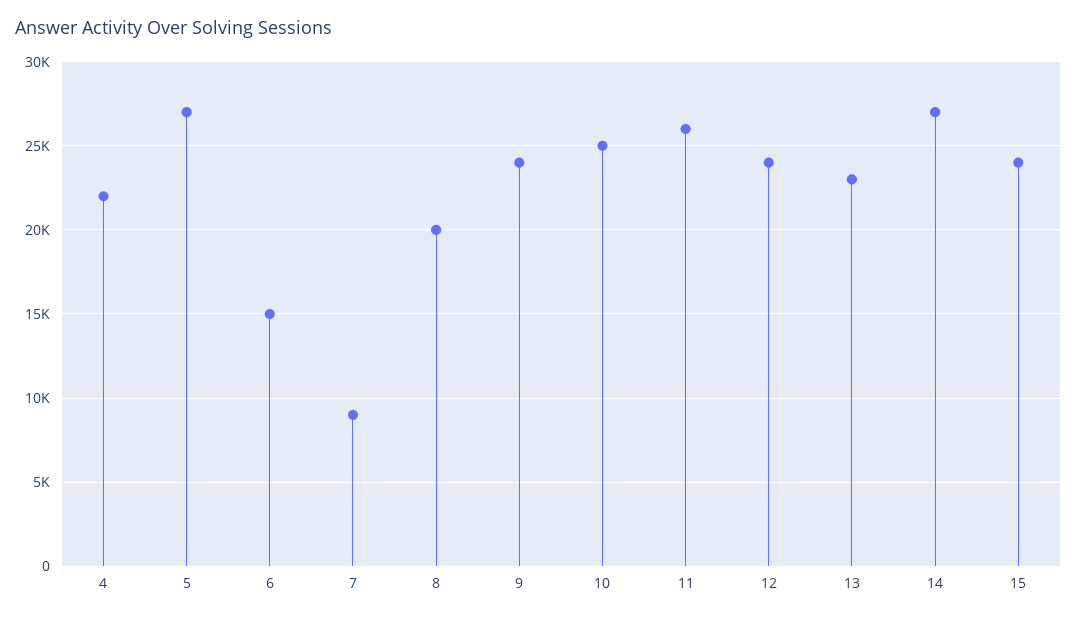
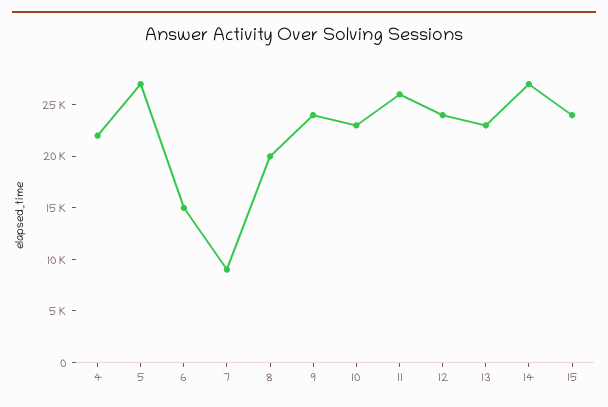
10: 25000 -> 23000

